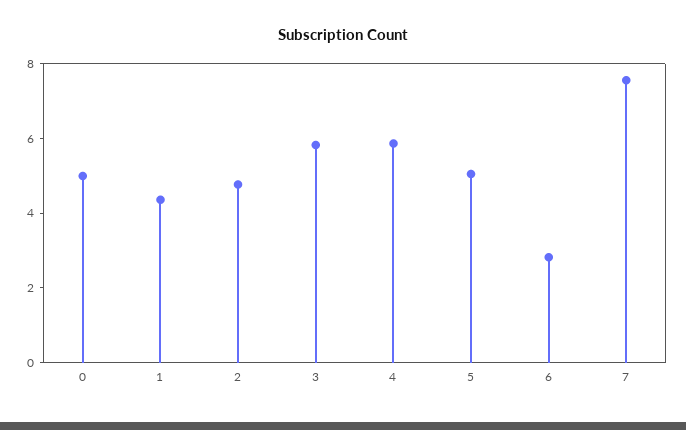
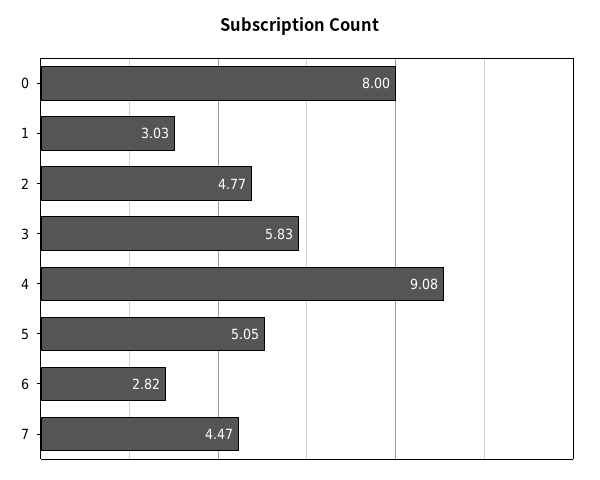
0: 5 -> 8
1: 4.5 -> 3.03
4: 6 -> 9.08
7: 7.5 -> 4.47

